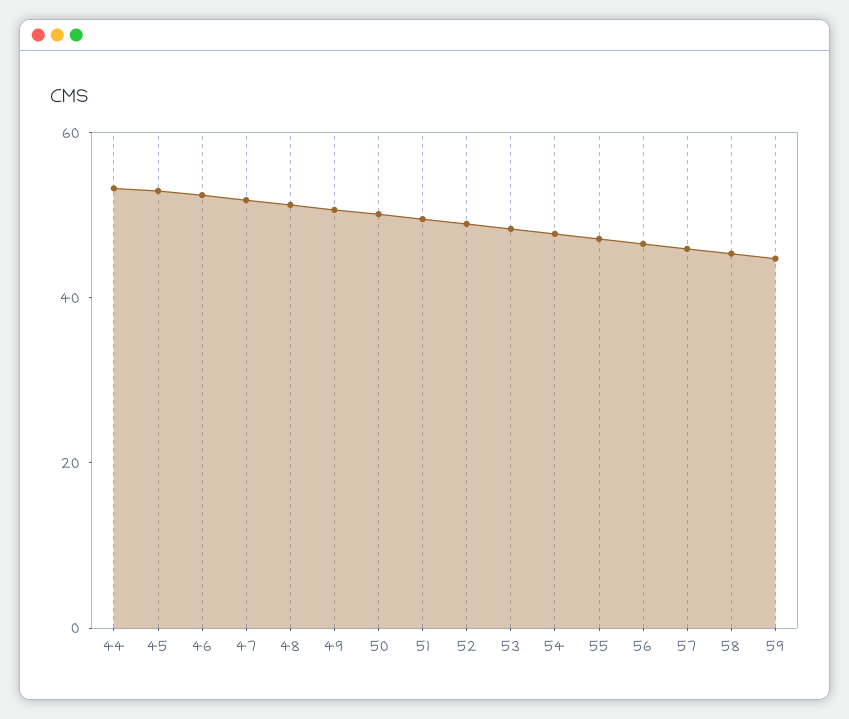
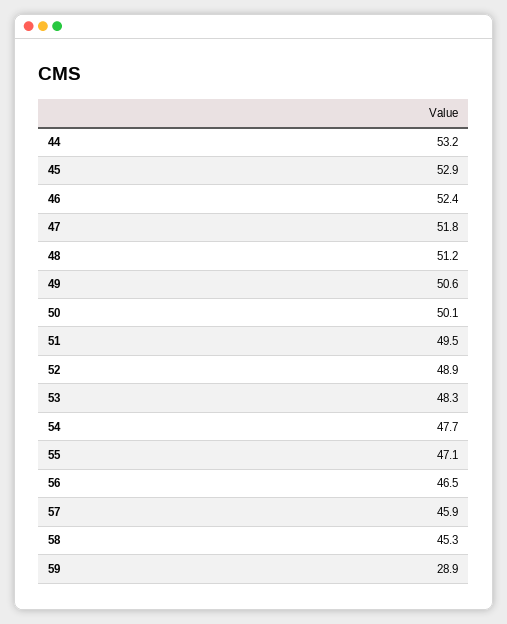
59: 45 -> 28.9

